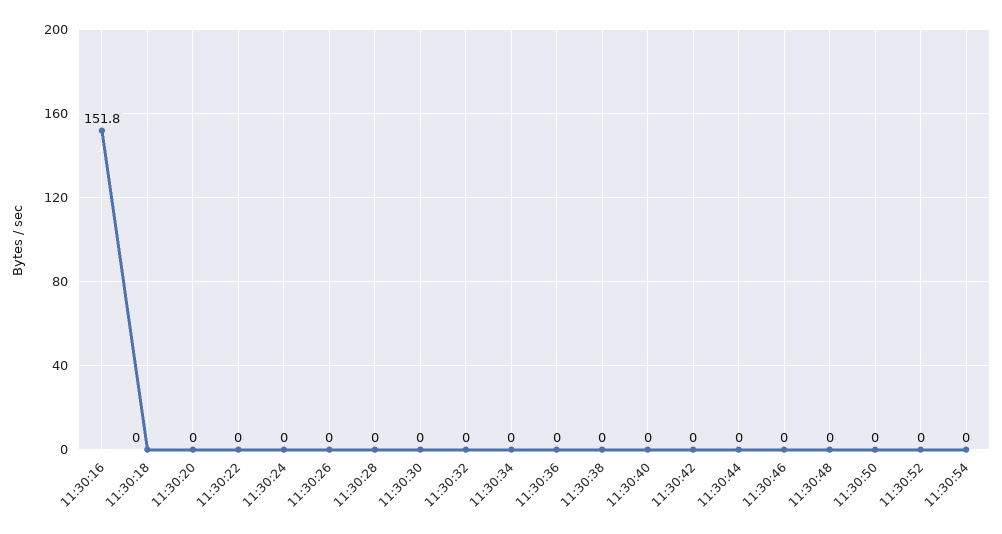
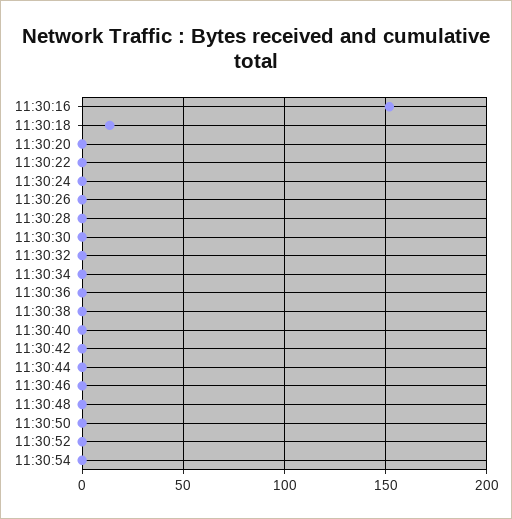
11:30:18: 0 -> 15

